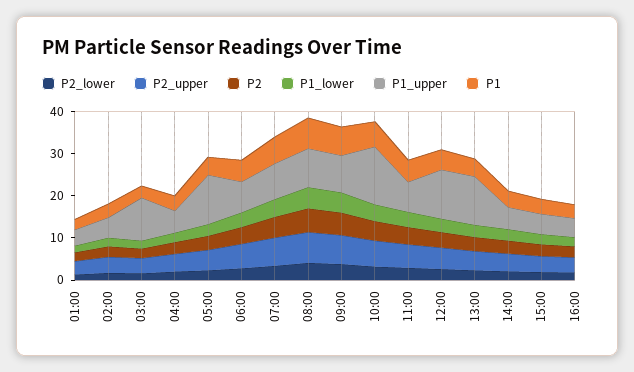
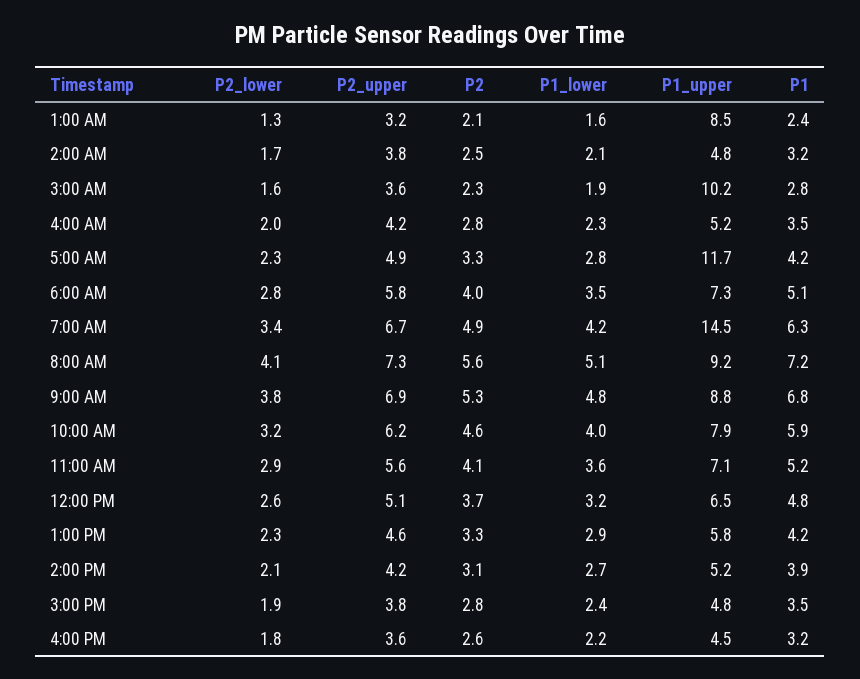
P1_upper, 01:00: 4 -> 8.5
P1_upper, 07:00: 8 -> 14.5
P1_upper, 10:00: 14 -> 7.9
P1_upper, 12:00: 12 -> 6.5
P1_upper, 13:00: 12 -> 5.8

